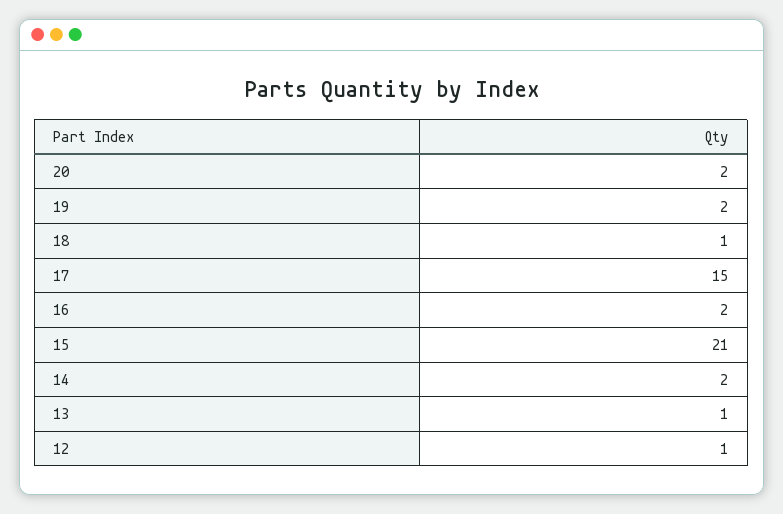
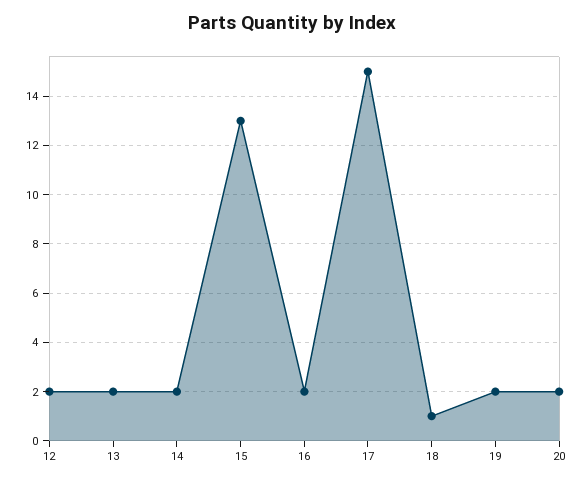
15: 21 -> 13
13: 1 -> 2
12: 1 -> 2

